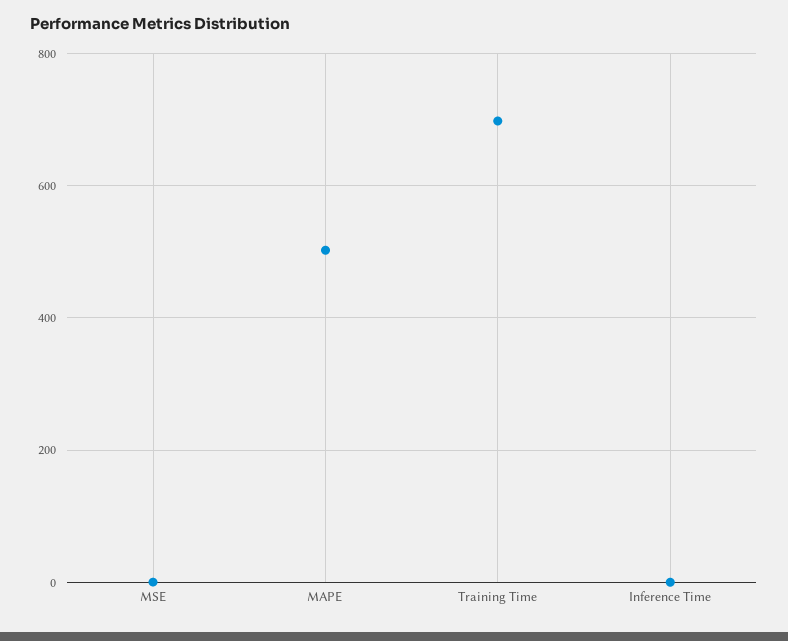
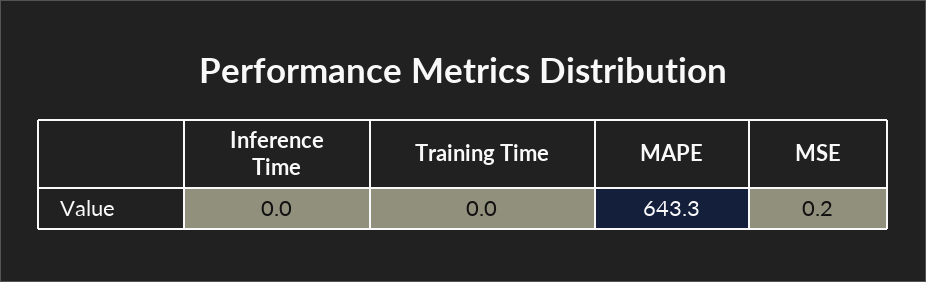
MAPE: 500 -> 643.3
Training Time: 700 -> 0

